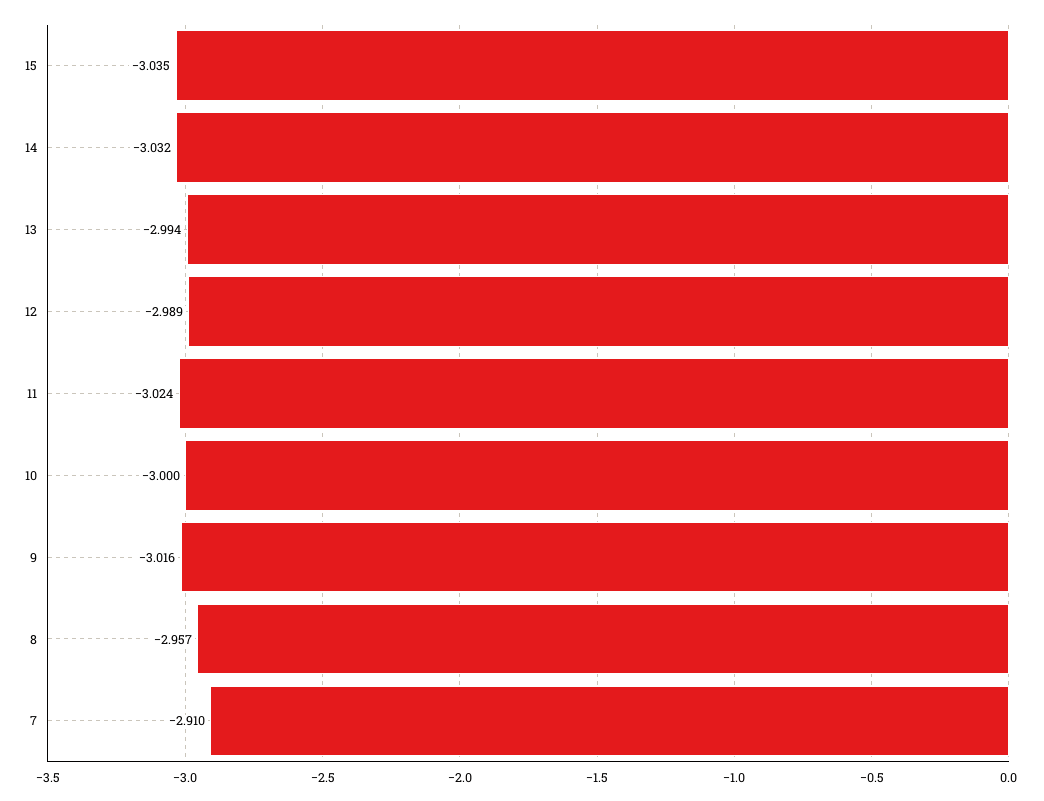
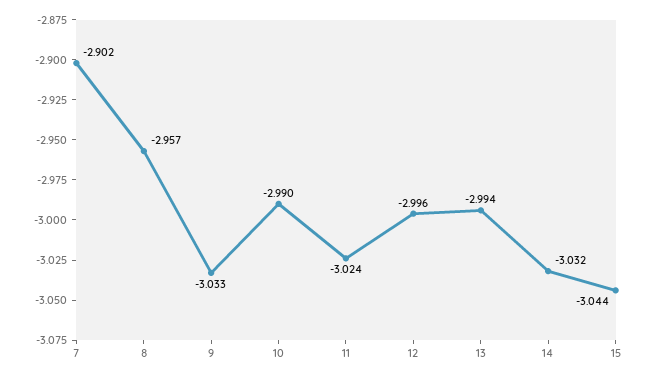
15: -3.035 -> -3.044
12: -2.989 -> -2.996
10: -3 -> -2.99
9: -3.016 -> -3.033
7: -2.91 -> -2.902

